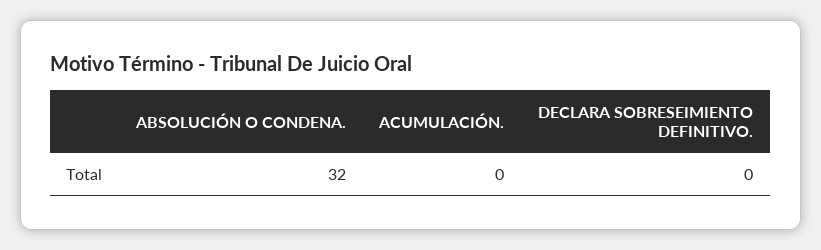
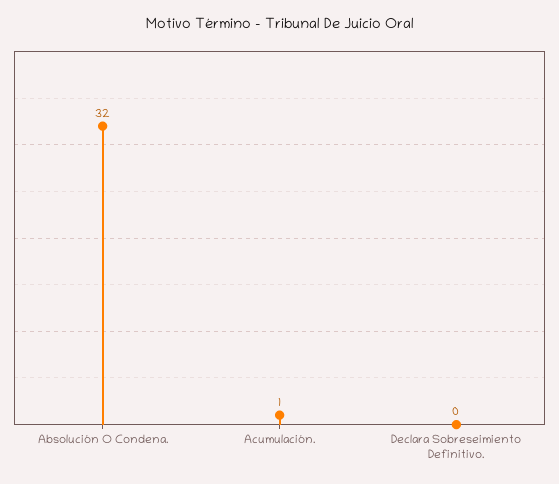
ACUMULACIÓN.: 0 -> 1

